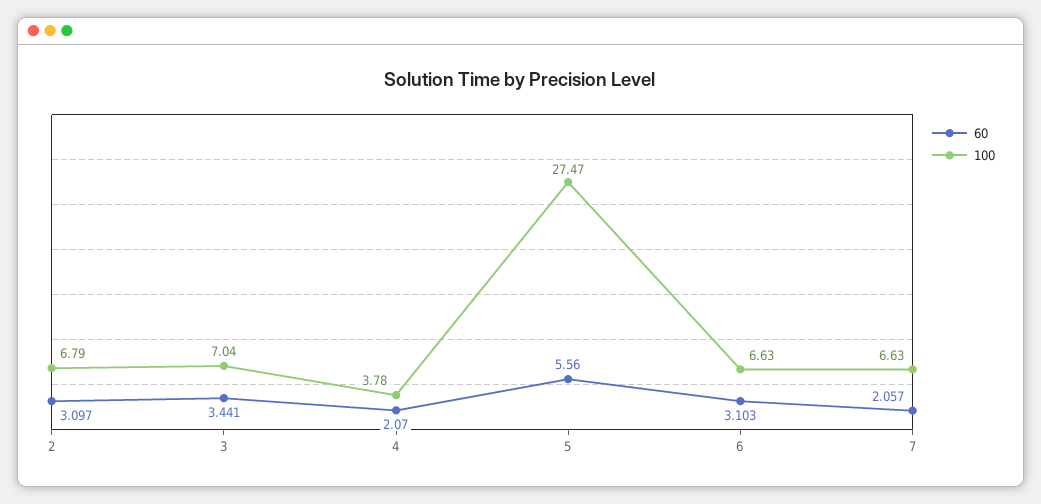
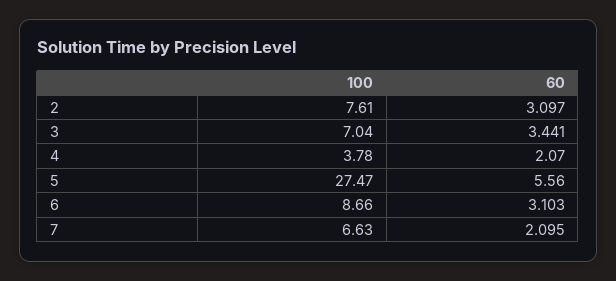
100, 2: 6.79 -> 7.61
100, 6: 6.63 -> 8.66
60, 7: 2.057 -> 2.095

